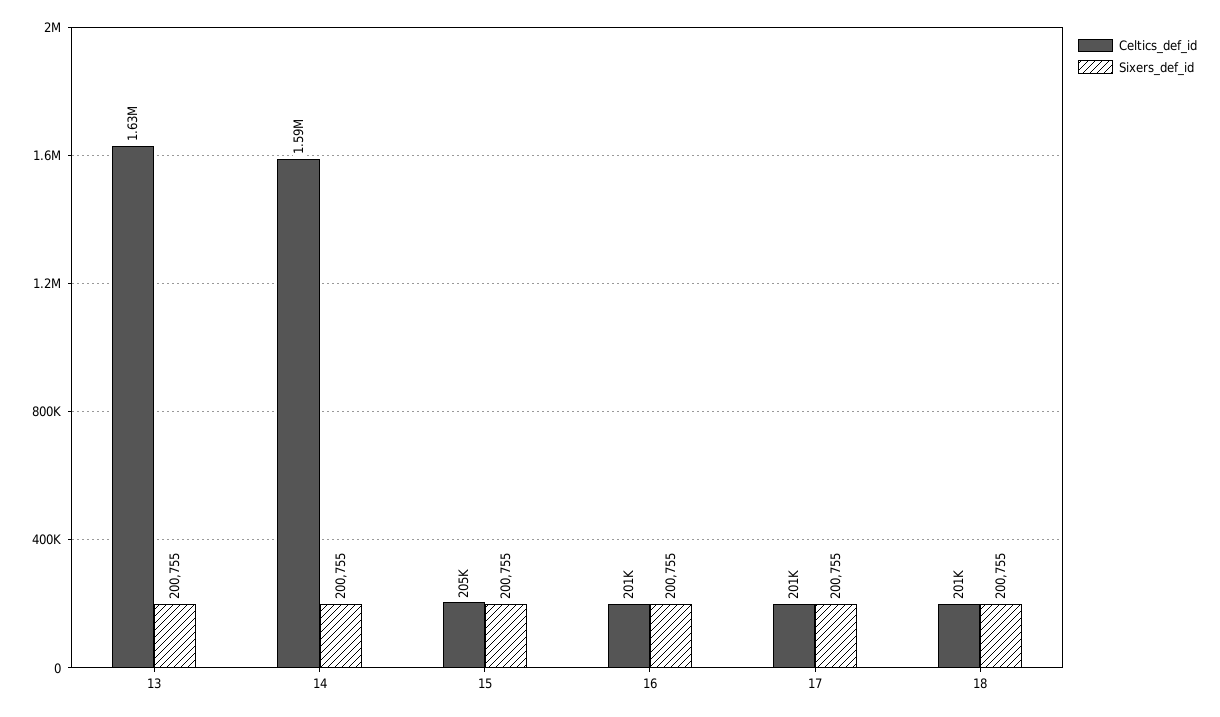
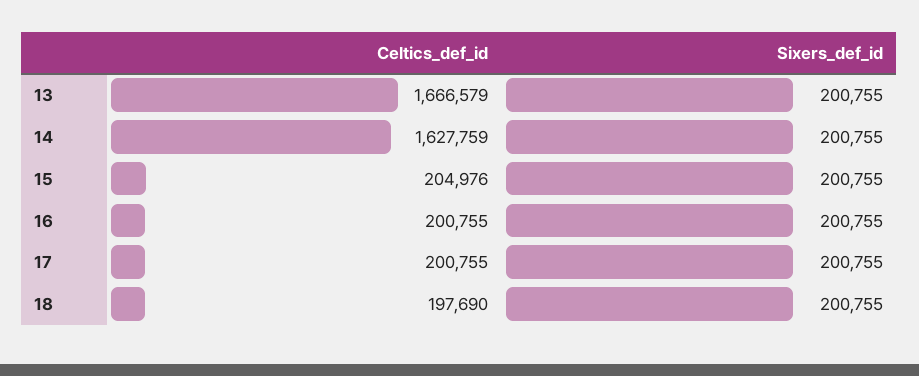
Celtics_def_id, 13: 1630000 -> 1666579
Celtics_def_id, 14: 1590000 -> 1627759
Celtics_def_id, 18: 201000 -> 197690

